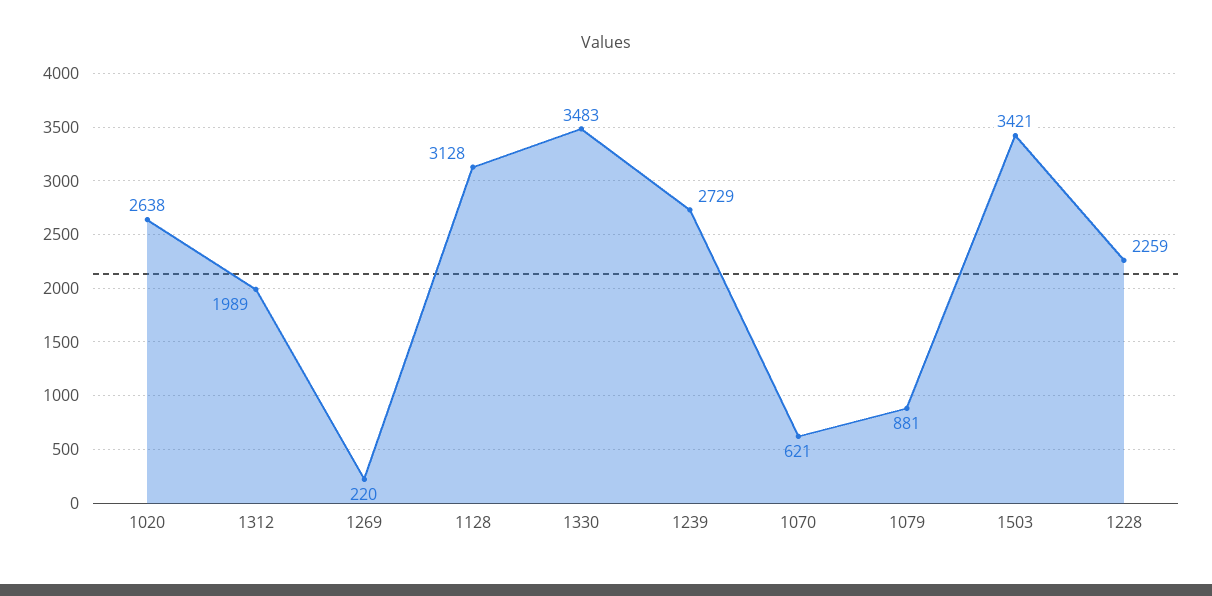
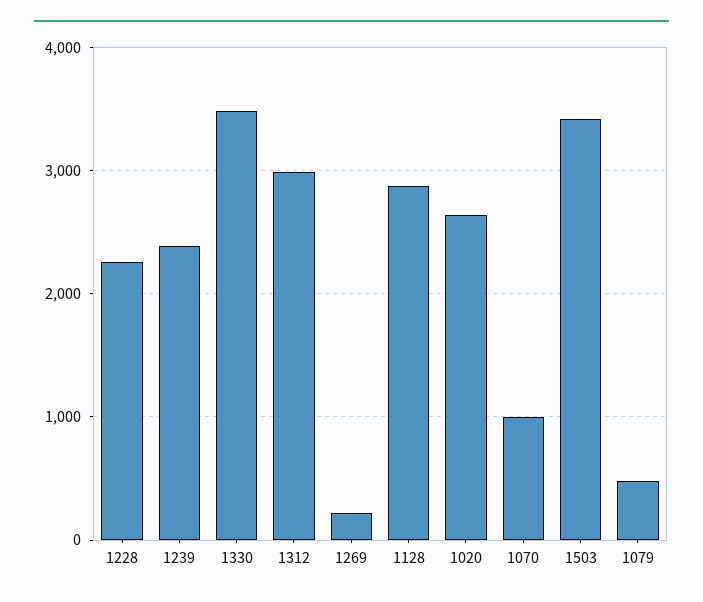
1312: 1989 -> 3000
1128: 3128 -> 2900
1239: 2729 -> 2400
1070: 621 -> 1000
1079: 881 -> 500

